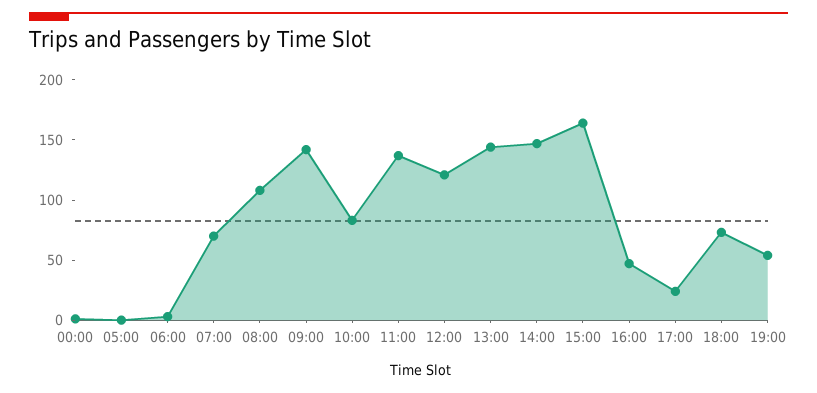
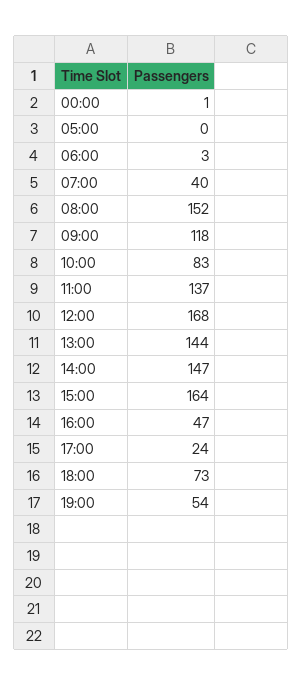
07:00: 70 -> 40
08:00: 110 -> 152
09:00: 140 -> 118
12:00: 120 -> 168

